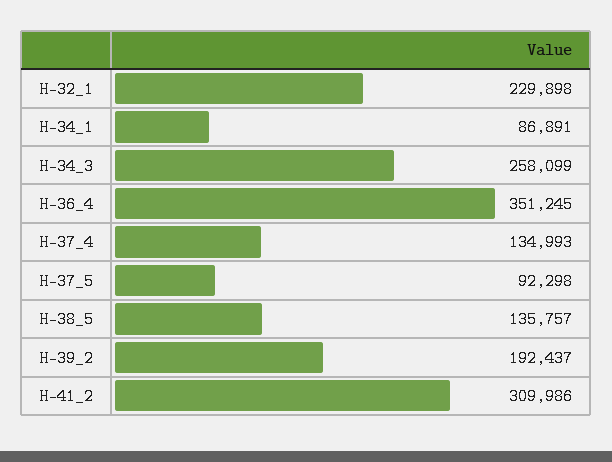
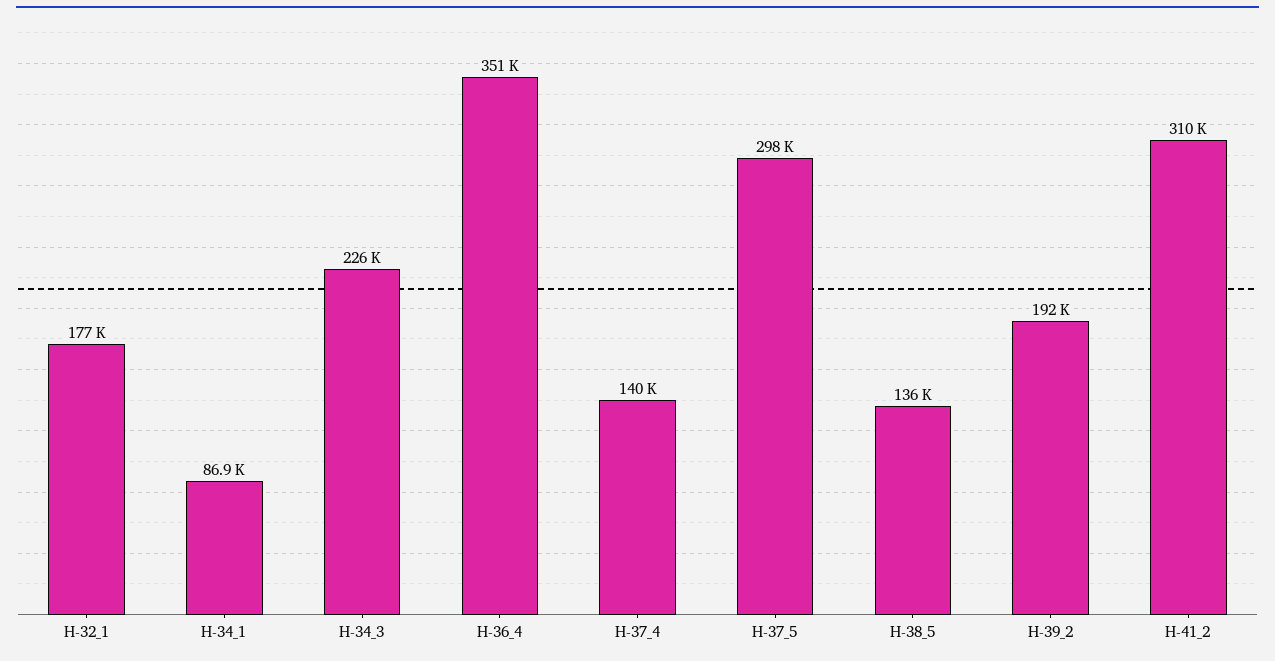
H-32_1: 229898 -> 177000
H-34_3: 258099 -> 226000
H-37_4: 134993 -> 140000
H-37_5: 92298 -> 298000

